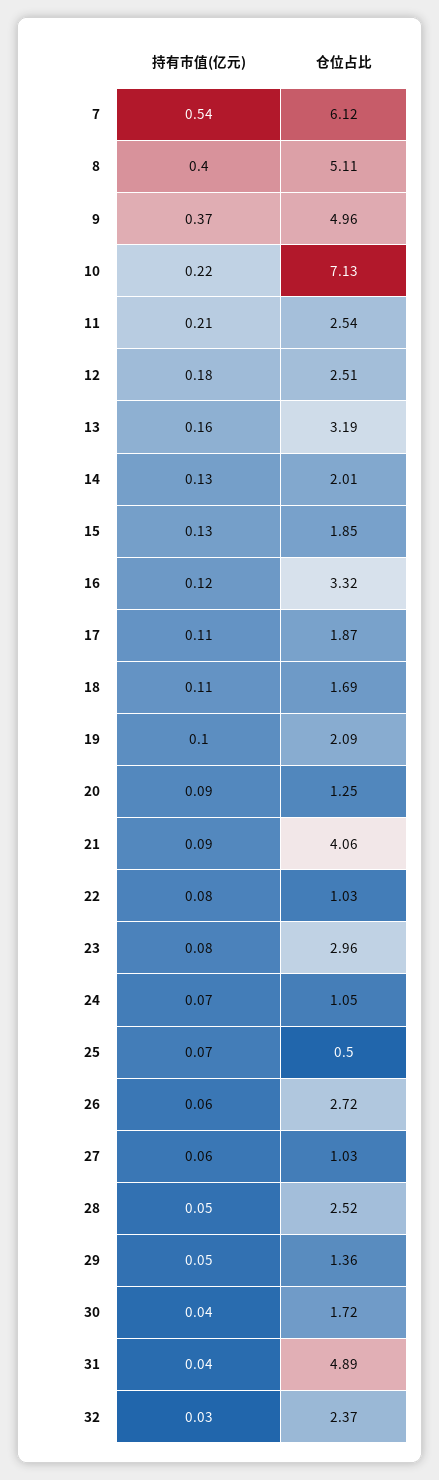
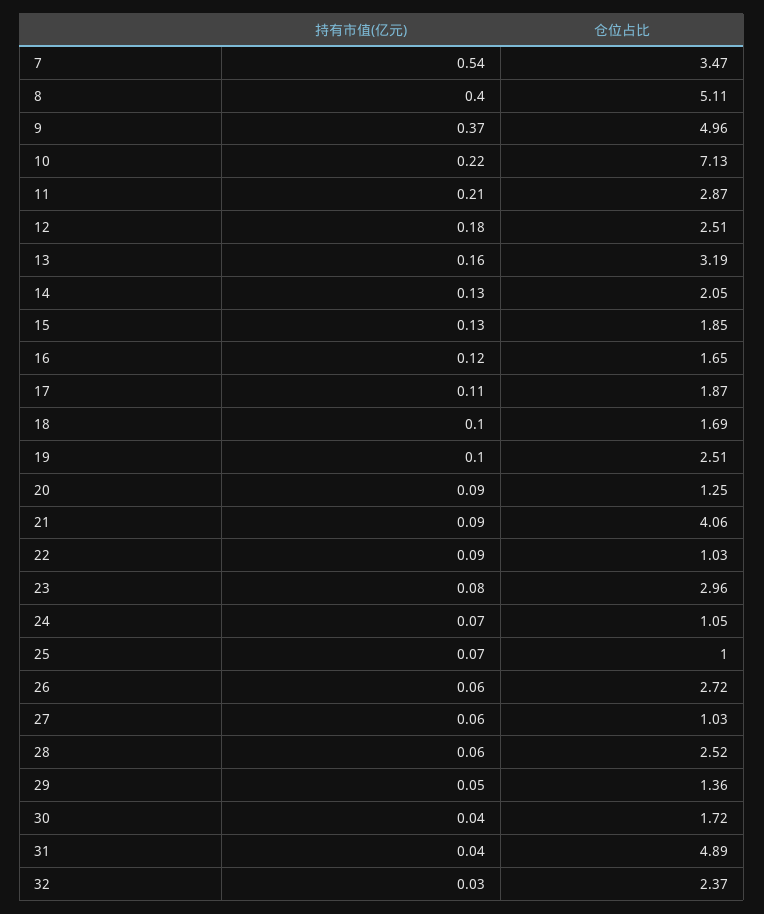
仓位占比, 7: 6.12 -> 3.47
仓位占比, 11: 2.54 -> 2.87
仓位占比, 14: 2.01 -> 2.05
仓位占比, 16: 3.32 -> 1.65
持有市值(亿元), 18: 0.11 -> 0.1
仓位占比, 19: 2.09 -> 2.51
持有市值(亿元), 22: 0.08 -> 0.09
仓位占比, 25: 0.5 -> 1
持有市值(亿元), 28: 0.05 -> 0.06

